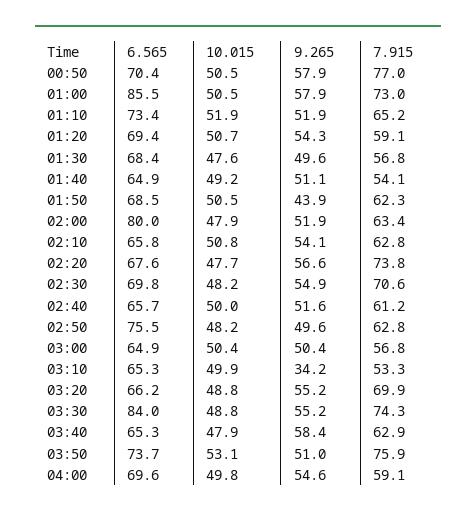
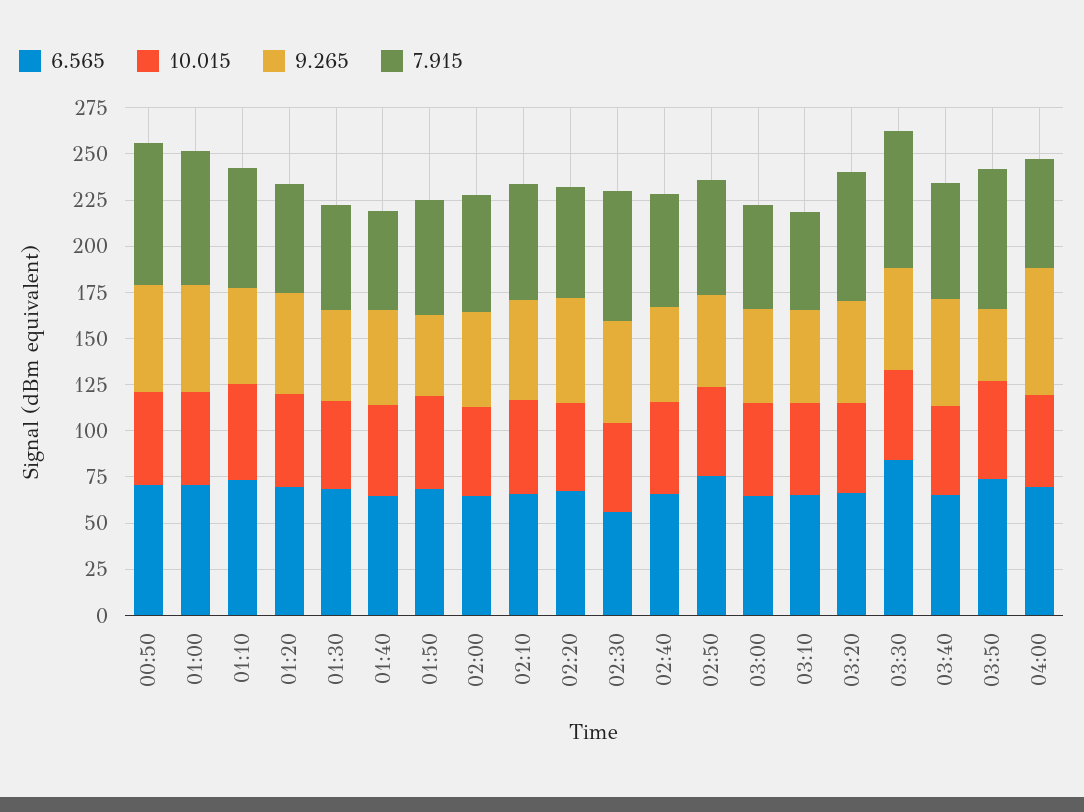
6.565, 01:00: 85.5 -> 70
6.565, 02:00: 80 -> 65
7.915, 02:20: 73.8 -> 60
6.565, 02:30: 69.8 -> 55
9.265, 03:10: 34.2 -> 50
9.265, 03:50: 51 -> 40
9.265, 04:00: 54.6 -> 70

